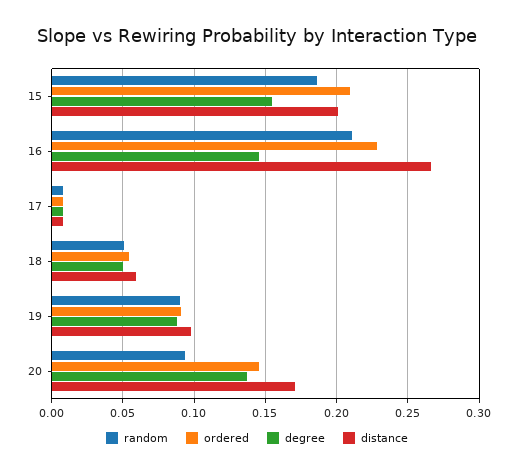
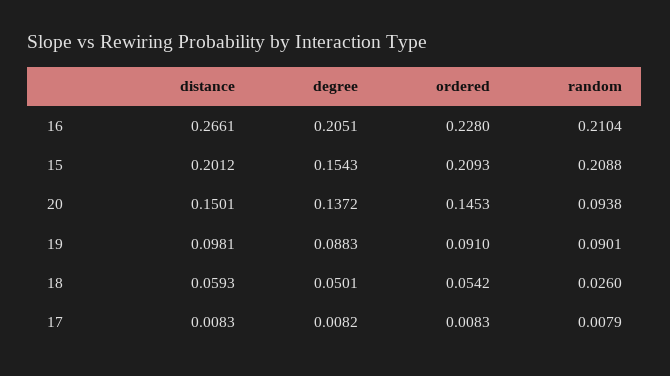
random, 15: 0.185 -> 0.2088
degree, 16: 0.145 -> 0.2051
random, 18: 0.05 -> 0.026
distance, 20: 0.17 -> 0.1501

